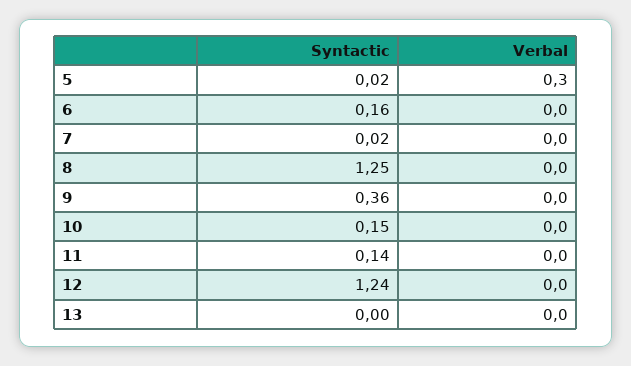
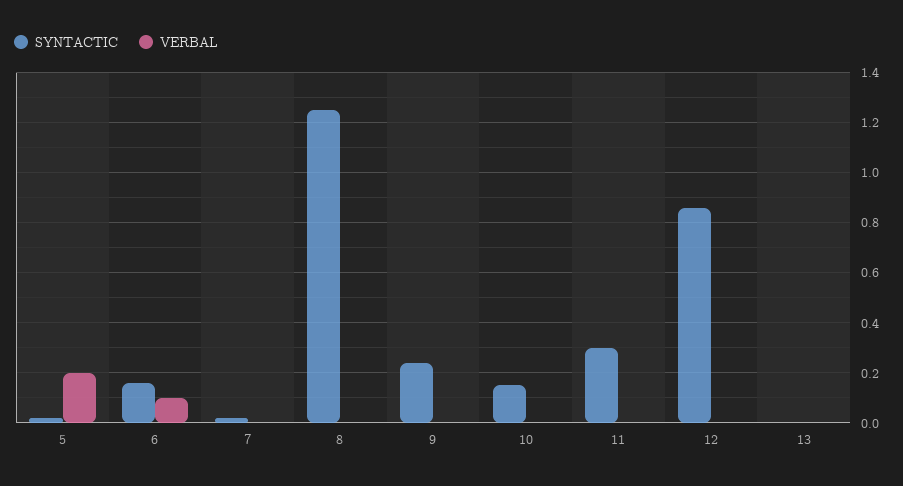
Verbal, 5: 0.3 -> 0.2
Verbal, 6: 0 -> 0.1
Syntactic, 9: 0.36 -> 0.25
Syntactic, 11: 0.14 -> 0.3
Syntactic, 12: 1.24 -> 0.85

